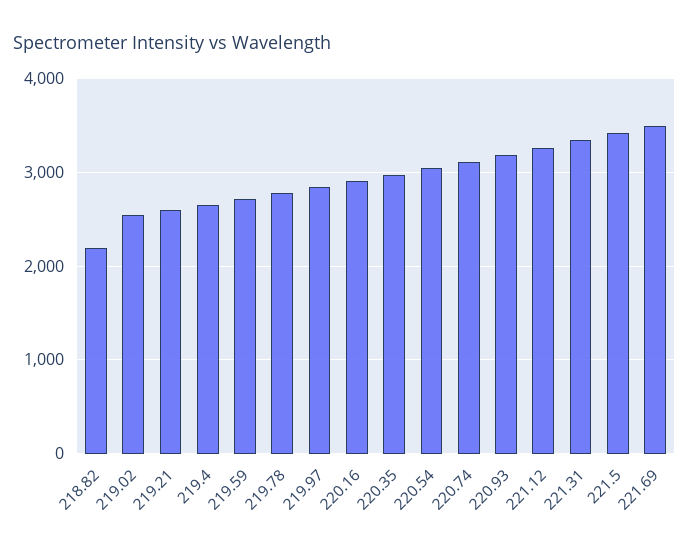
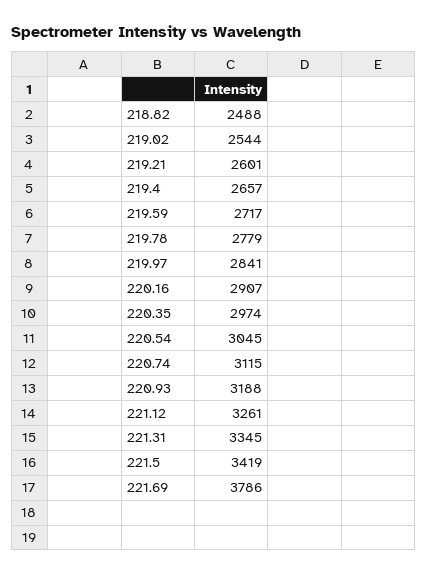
218.82: 2200 -> 2488
221.69: 3500 -> 3786

